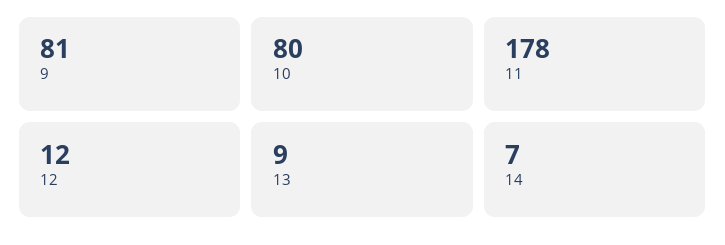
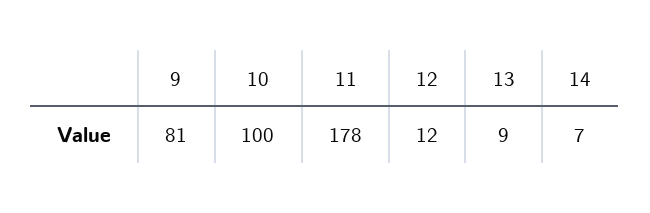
10: 80 -> 100

